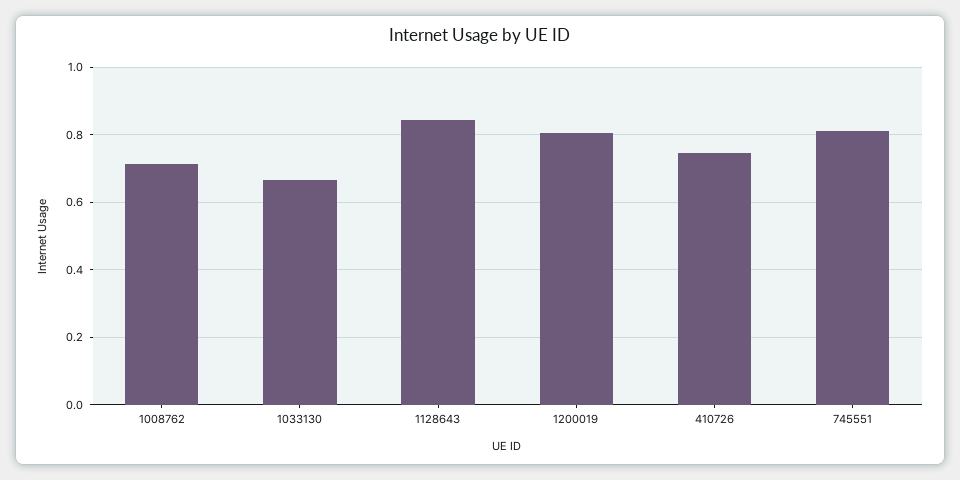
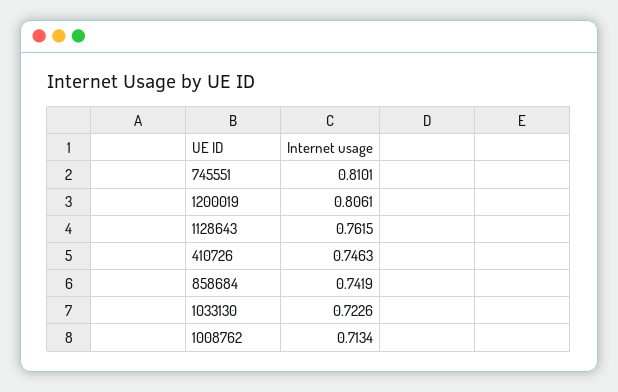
1033130: 0.66 -> 0.7226
1128643: 0.84 -> 0.7615
858684: none -> 0.7419

